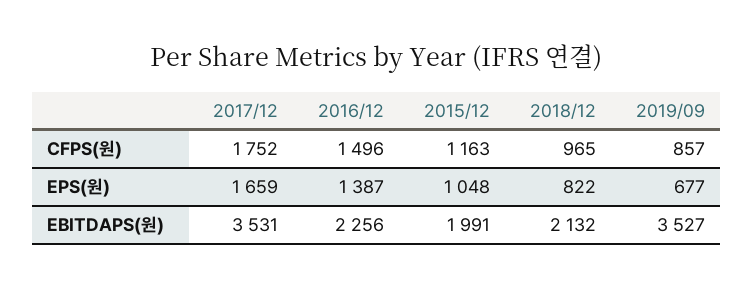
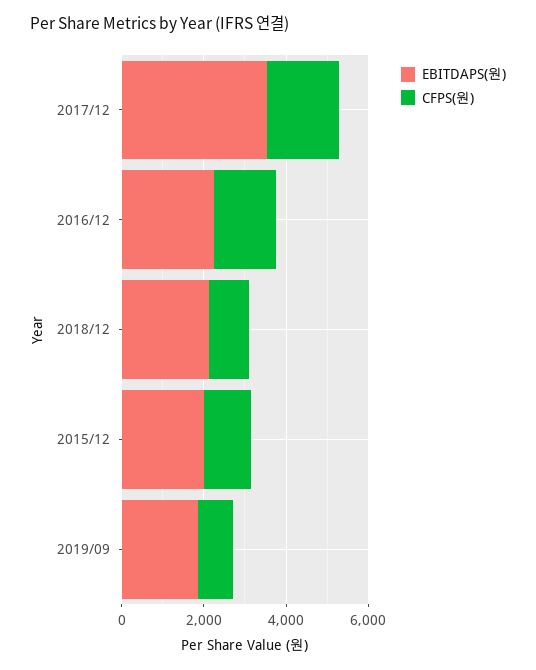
EPS(원), 2017/12: 1659 -> none
EPS(원), 2016/12: 1387 -> none
EPS(원), 2015/12: 1048 -> none
EPS(원), 2018/12: 822 -> none
EPS(원), 2019/09: 677 -> none
EBITDAPS(원), 2019/09: 3527 -> 2000

